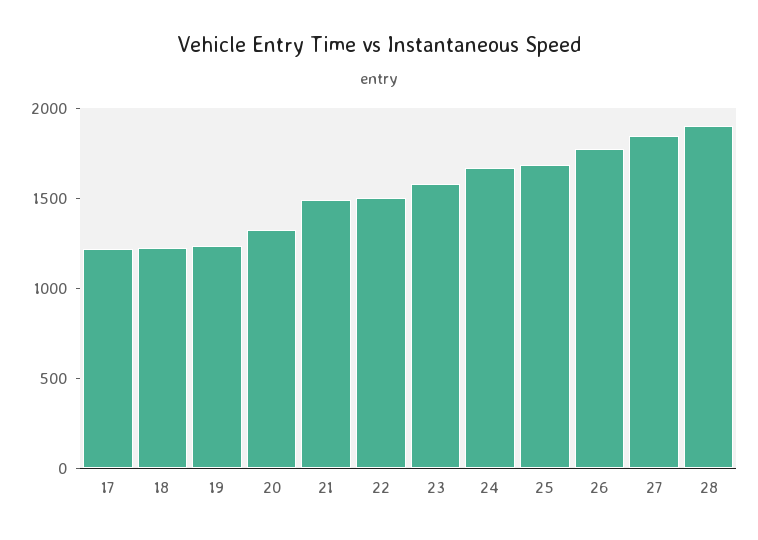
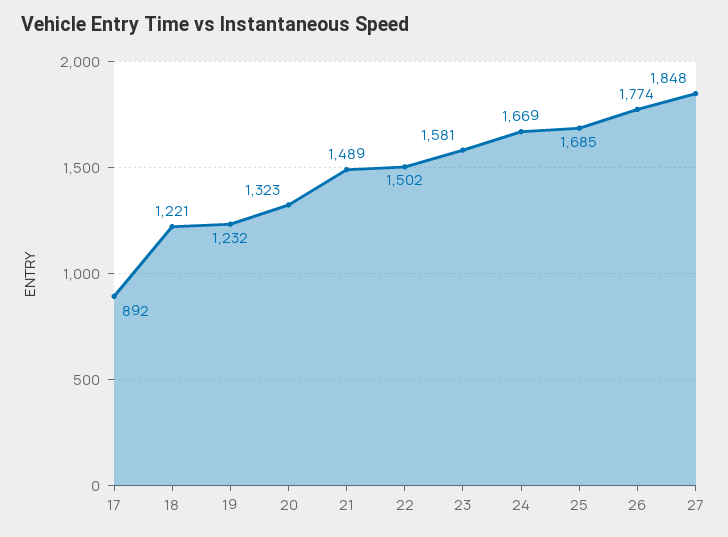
17: 1200 -> 892
28: 1900 -> none

